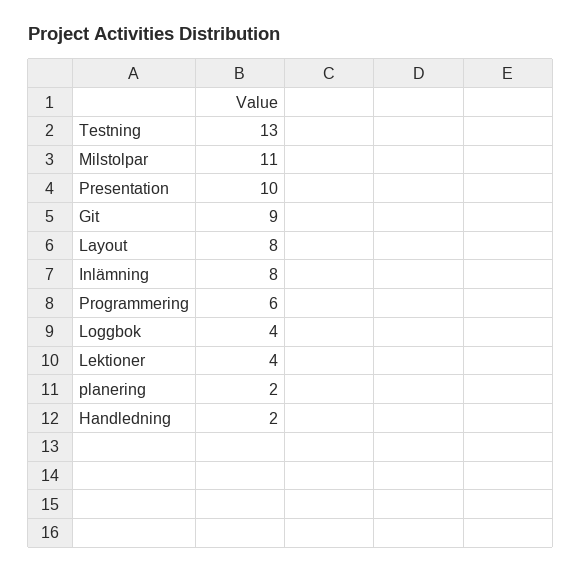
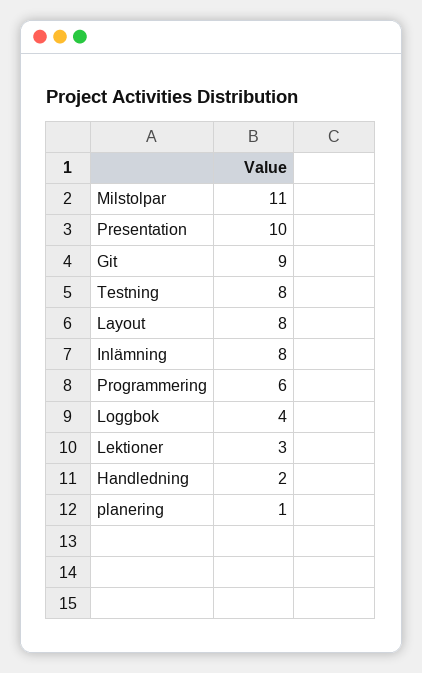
Testning: 13 -> 8
Lektioner: 4 -> 3
planering: 2 -> 1

